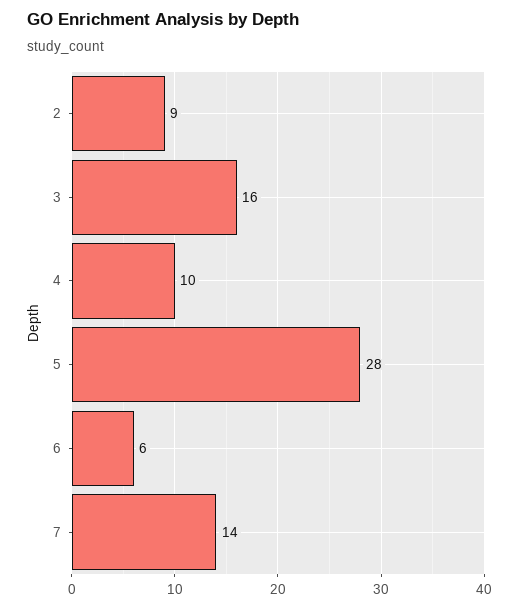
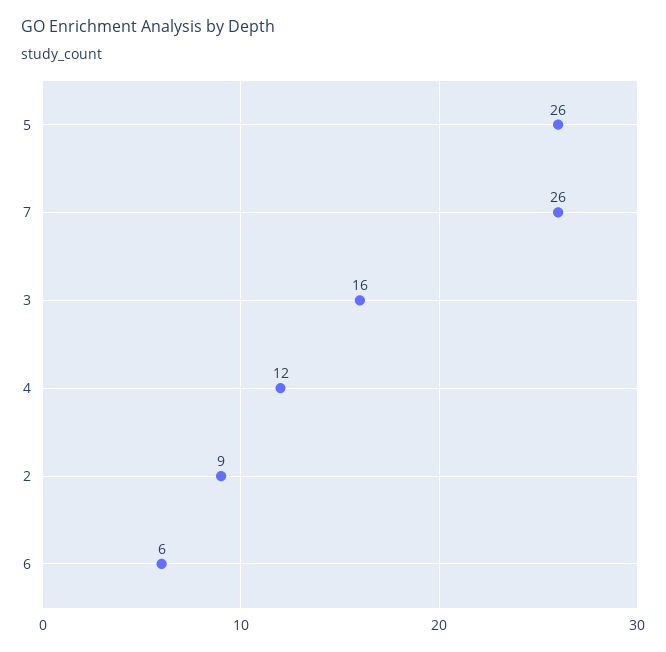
4: 10 -> 12
5: 28 -> 26
7: 14 -> 26

